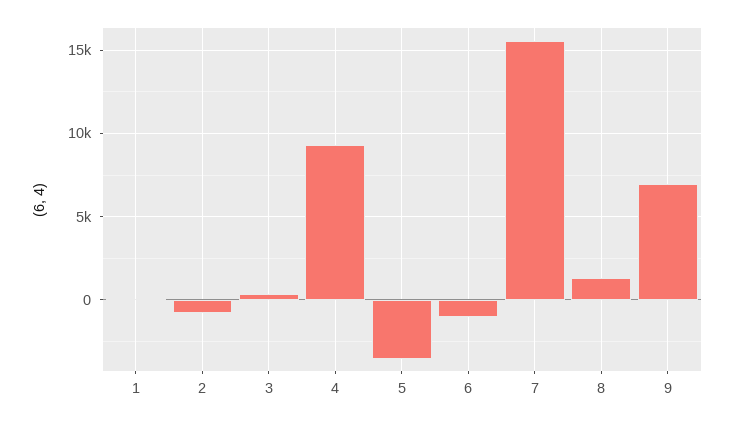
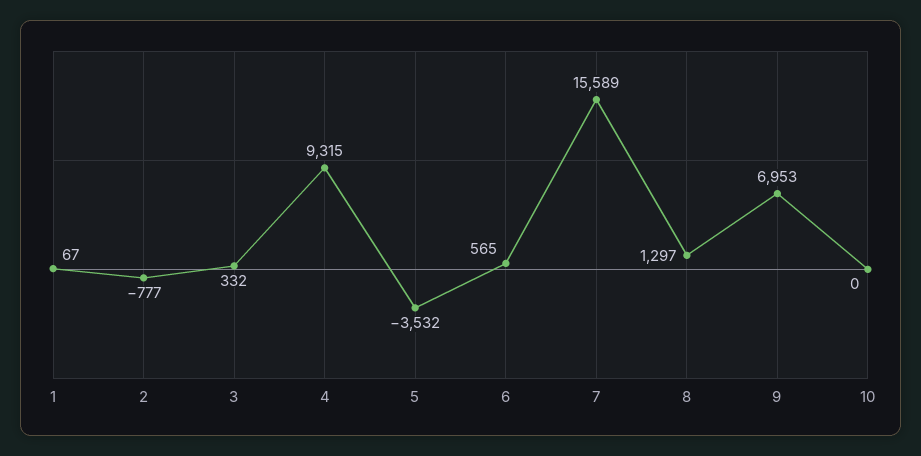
6: -1000 -> 565
10: none -> 0

